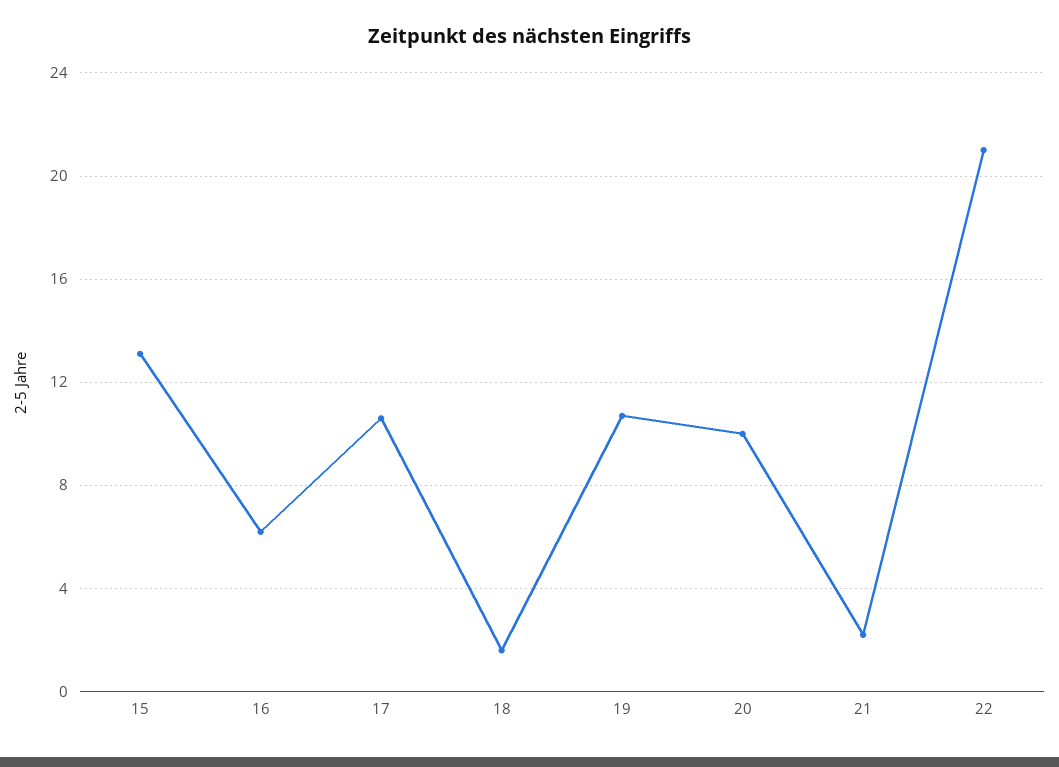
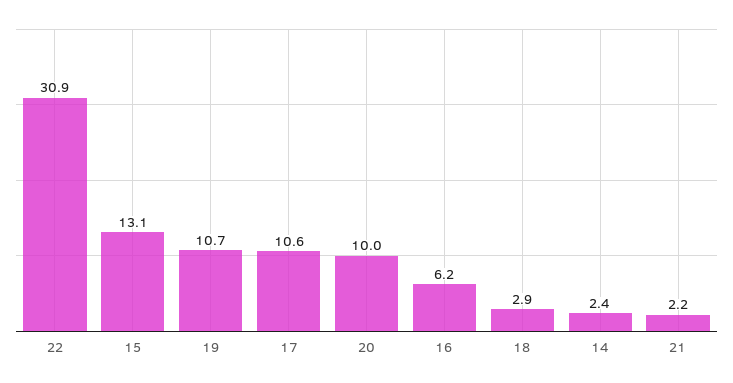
18: 1.5 -> 2.9
22: 21 -> 30.9
14: none -> 2.4

